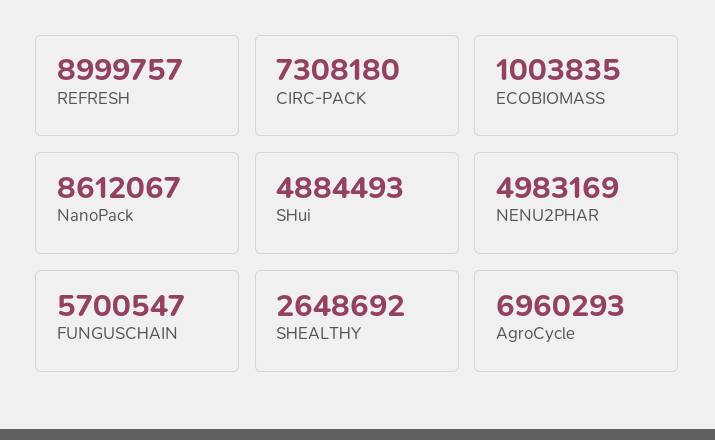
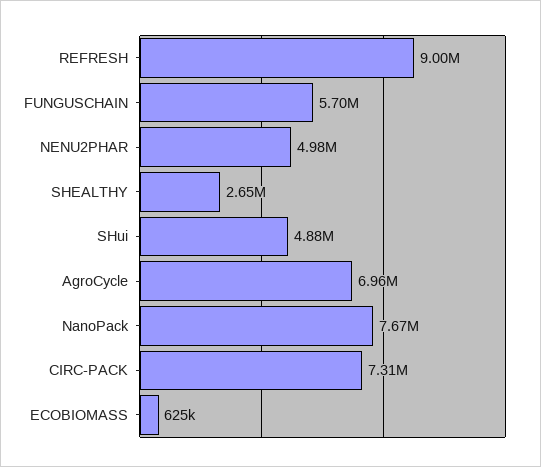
ECOBIOMASS: 1003835 -> 625000
NanoPack: 8612067 -> 7670000

